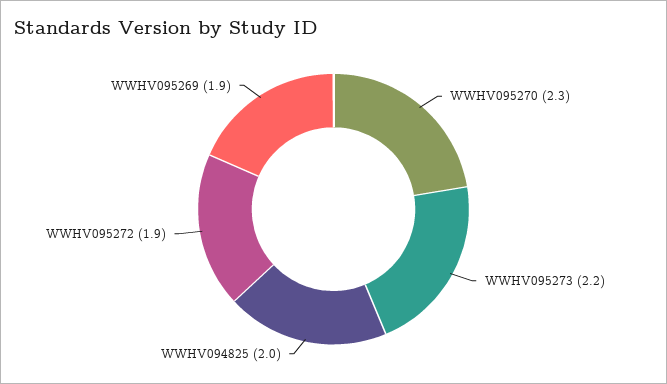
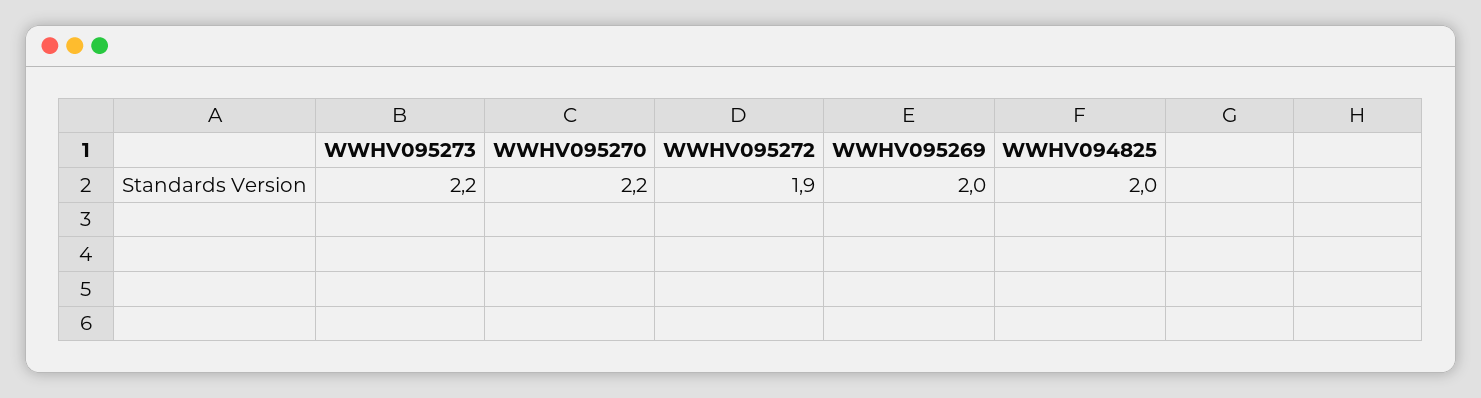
WWHV095270: 2.3 -> 2.2
WWHV095269: 1.9 -> 2

